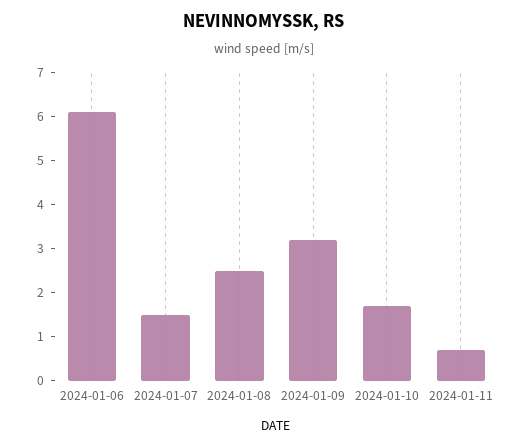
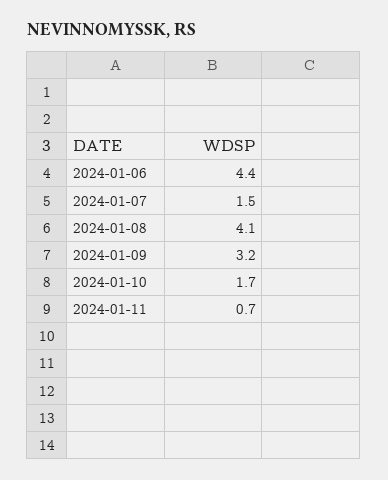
2024-01-06: 6 -> 4.4
2024-01-08: 2.5 -> 4.1

